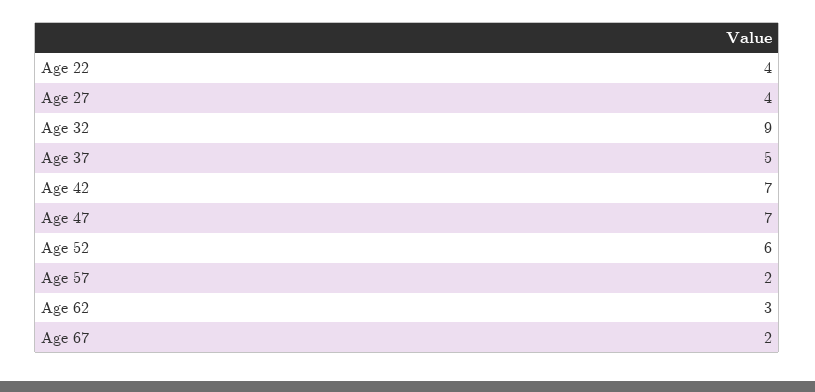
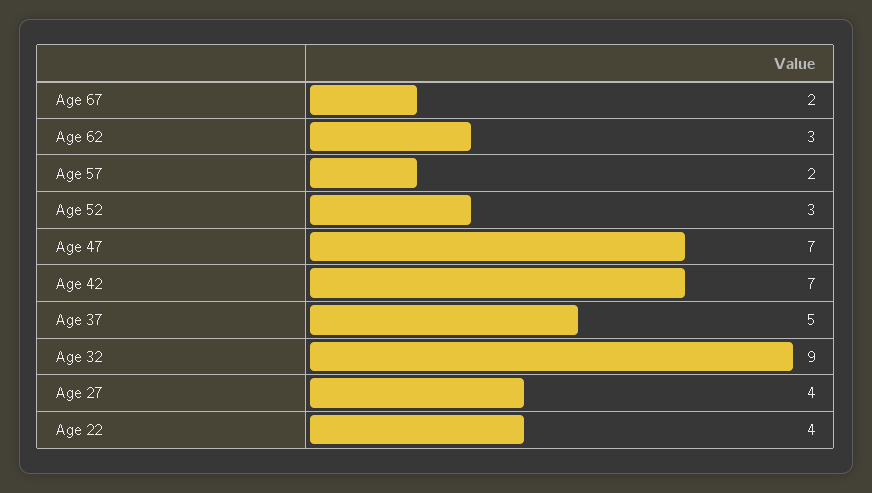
Age 52: 6 -> 3

